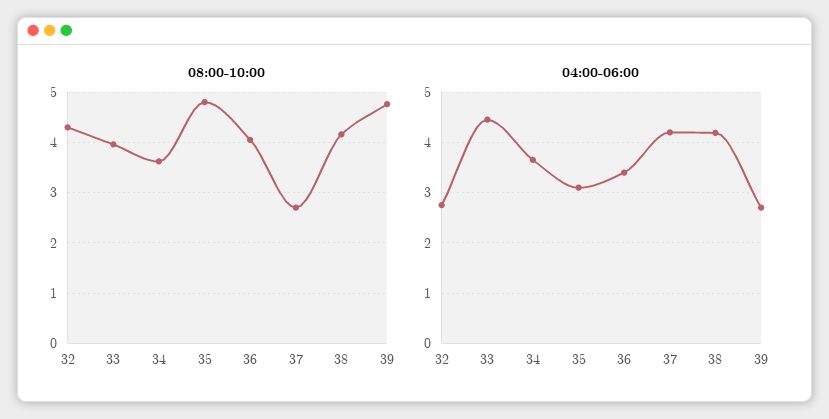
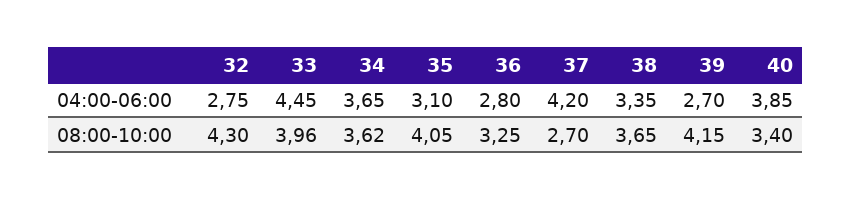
08:00-10:00, 35: 4.8 -> 4.05
08:00-10:00, 36: 4 -> 3.25
08:00-10:00, 38: 4.2 -> 3.65
08:00-10:00, 39: 4.8 -> 4.15
04:00-06:00, 36: 3.4 -> 2.8
04:00-06:00, 38: 4.2 -> 3.35
04:00-06:00, 40: none -> 3.85
08:00-10:00, 40: none -> 3.4

